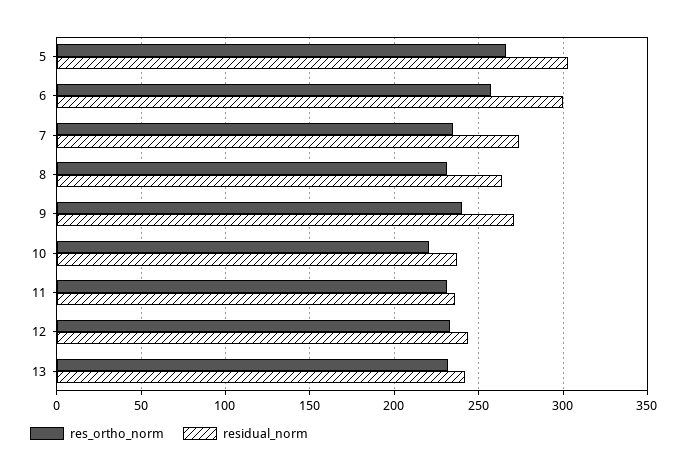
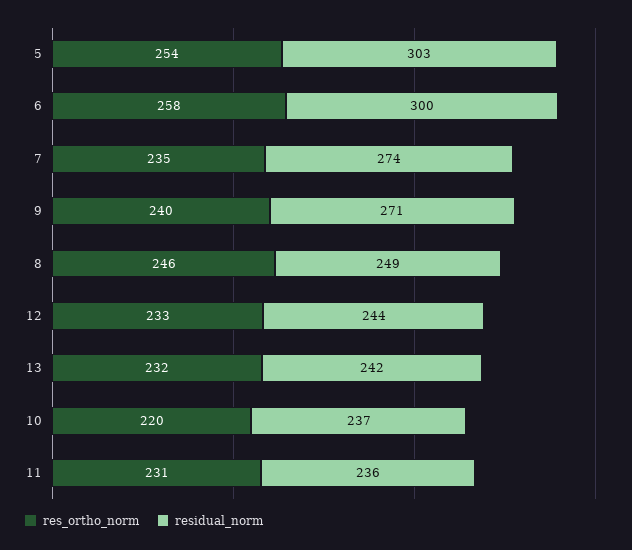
res_ortho_norm, 5: 265 -> 254
res_ortho_norm, 8: 230 -> 246
residual_norm, 8: 265 -> 249

